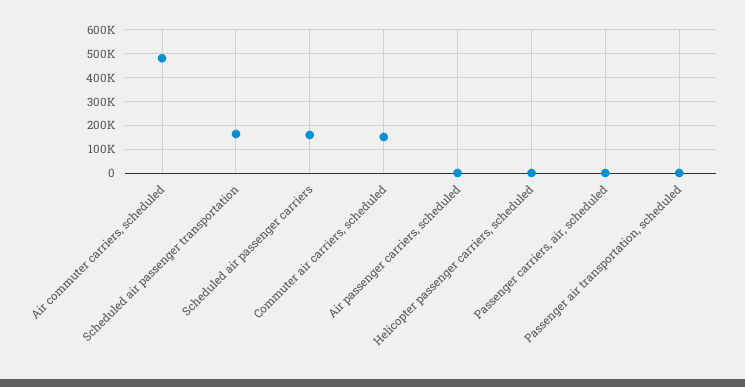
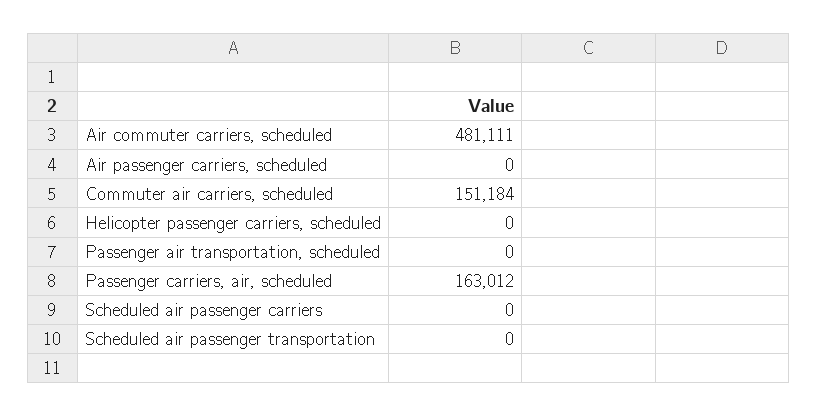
Scheduled air passenger transportation: 150000 -> 0
Scheduled air passenger carriers: 150000 -> 0
Passenger carriers, air, scheduled: 0 -> 163012

